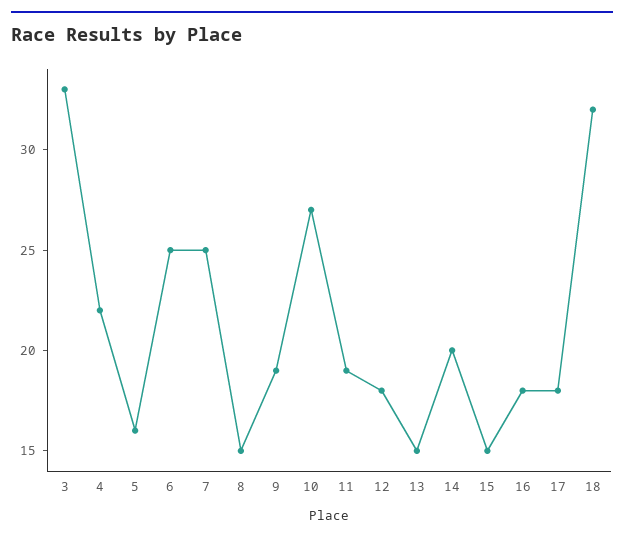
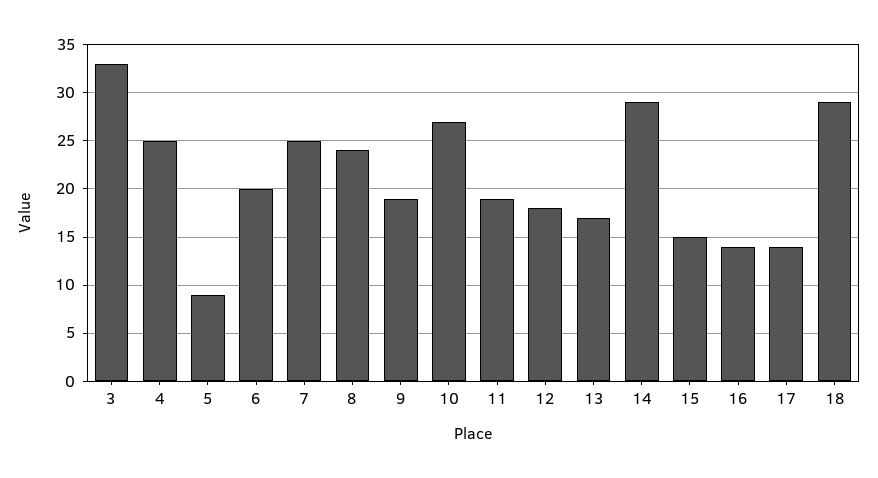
4: 22 -> 25
5: 16 -> 9
6: 25 -> 20
8: 15 -> 24
13: 15 -> 17
14: 20 -> 29
16: 18 -> 14
17: 18 -> 14
18: 32 -> 29

